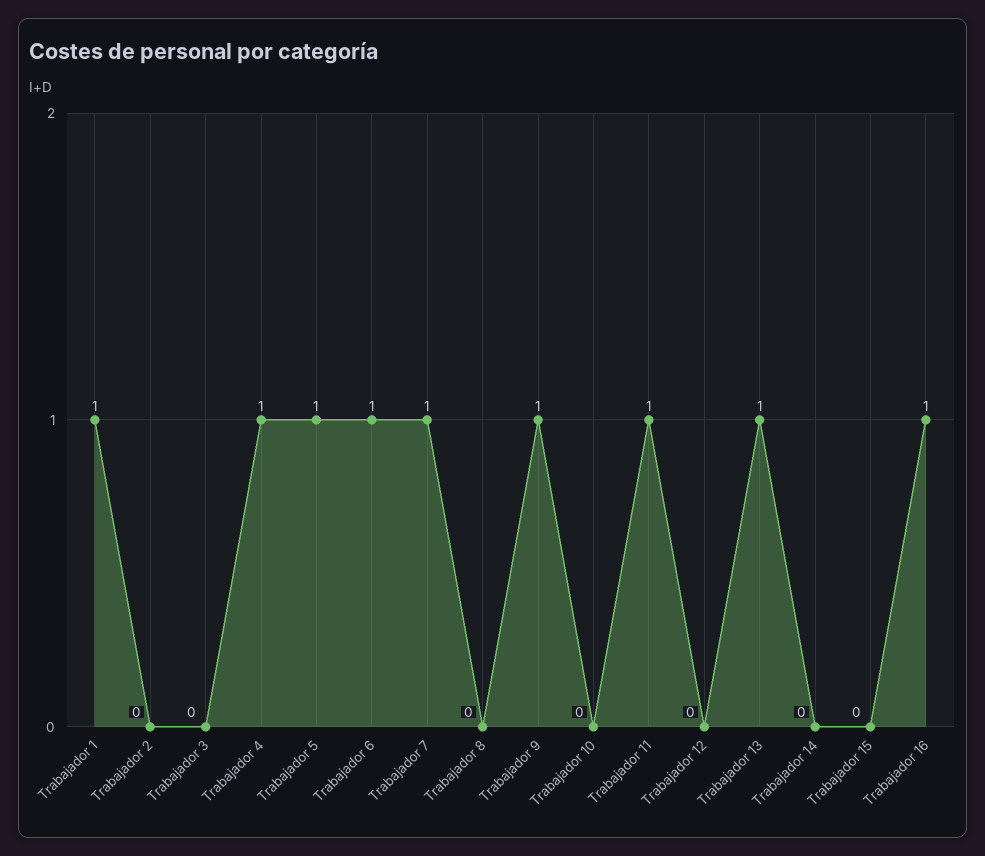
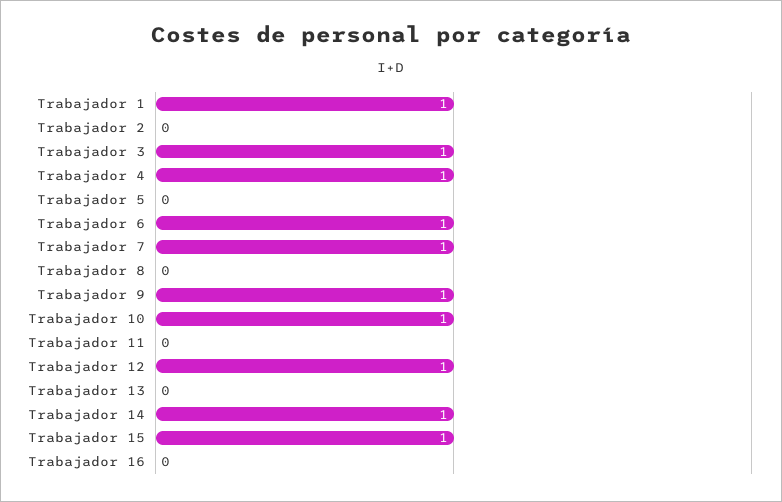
Trabajador 3: 0 -> 1
Trabajador 5: 1 -> 0
Trabajador 10: 0 -> 1
Trabajador 11: 1 -> 0
Trabajador 12: 0 -> 1
Trabajador 13: 1 -> 0
Trabajador 14: 0 -> 1
Trabajador 15: 0 -> 1
Trabajador 16: 1 -> 0

